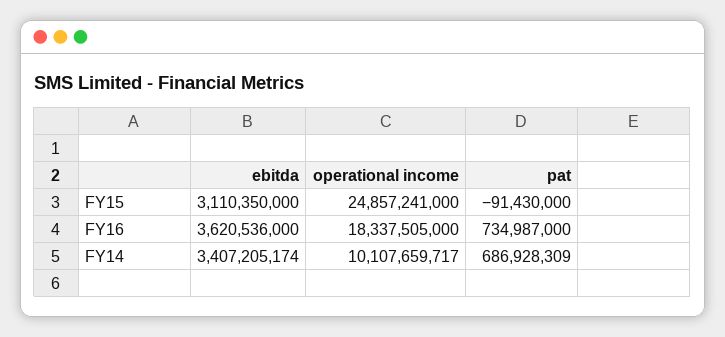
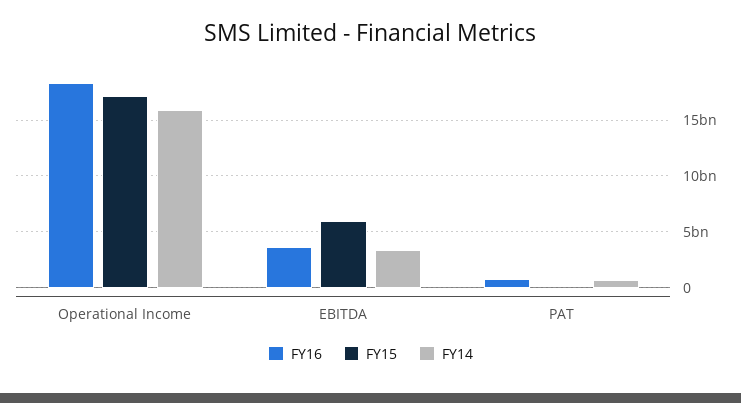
FY15, ebitda: 3110350000 -> 6000000000
FY15, operational income: 24857241000 -> 17000000000
FY14, operational income: 10107659717 -> 16000000000

